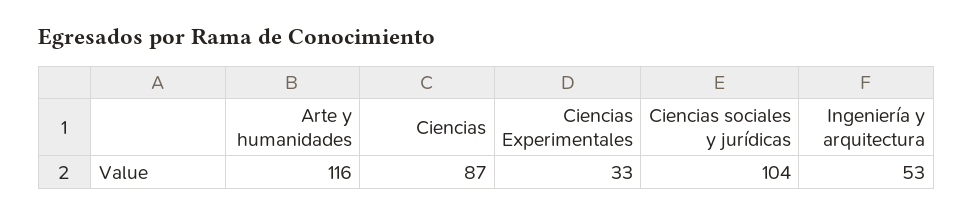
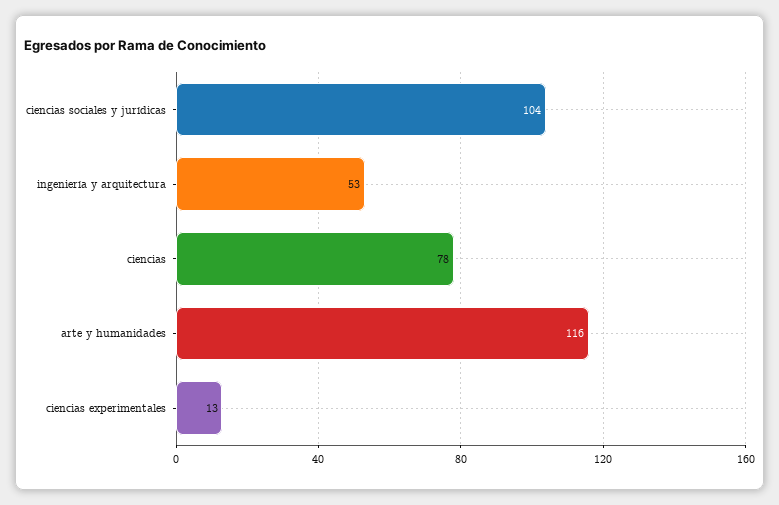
Ciencias: 87 -> 78
Ciencias Experimentales: 33 -> 13

